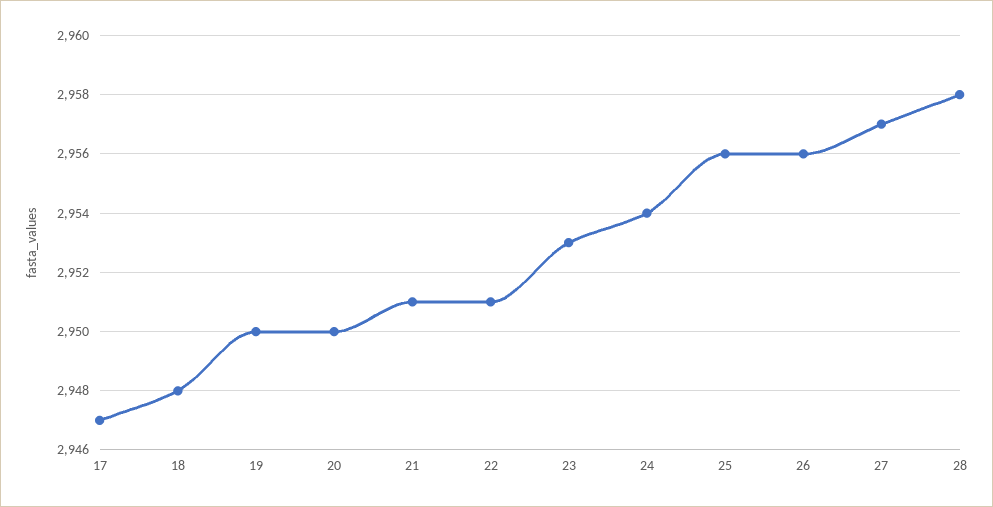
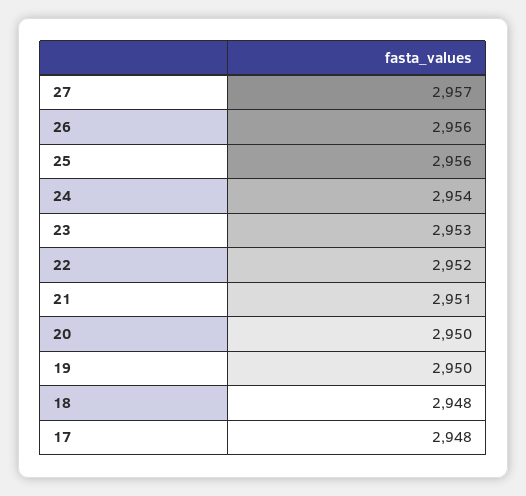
17: 2947 -> 2948
22: 2951 -> 2952
28: 2958 -> none

